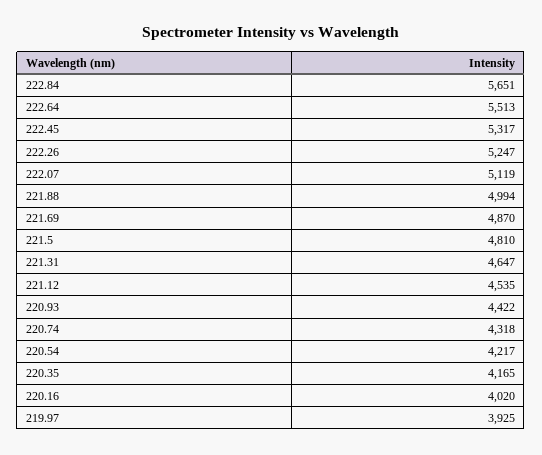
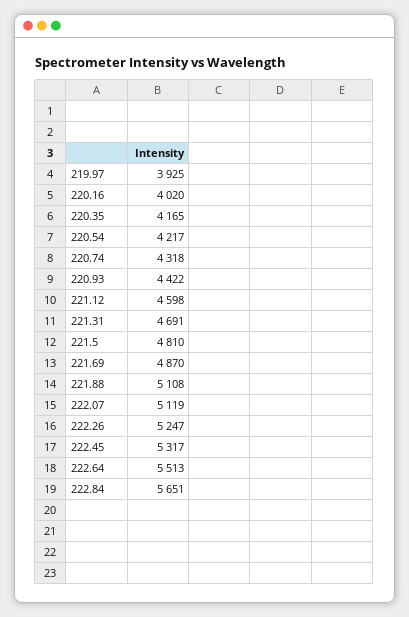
221.88: 4994 -> 5108
221.31: 4647 -> 4691
221.12: 4535 -> 4598

